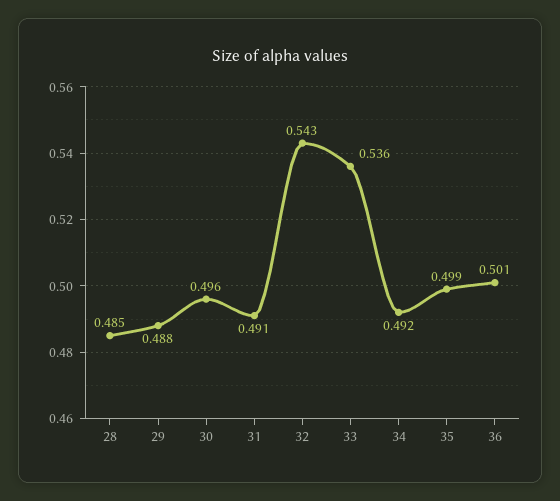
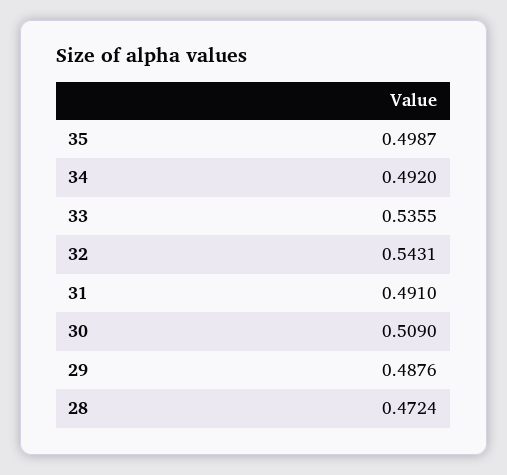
28: 0.485 -> 0.4724
30: 0.496 -> 0.509
36: 0.501 -> none

